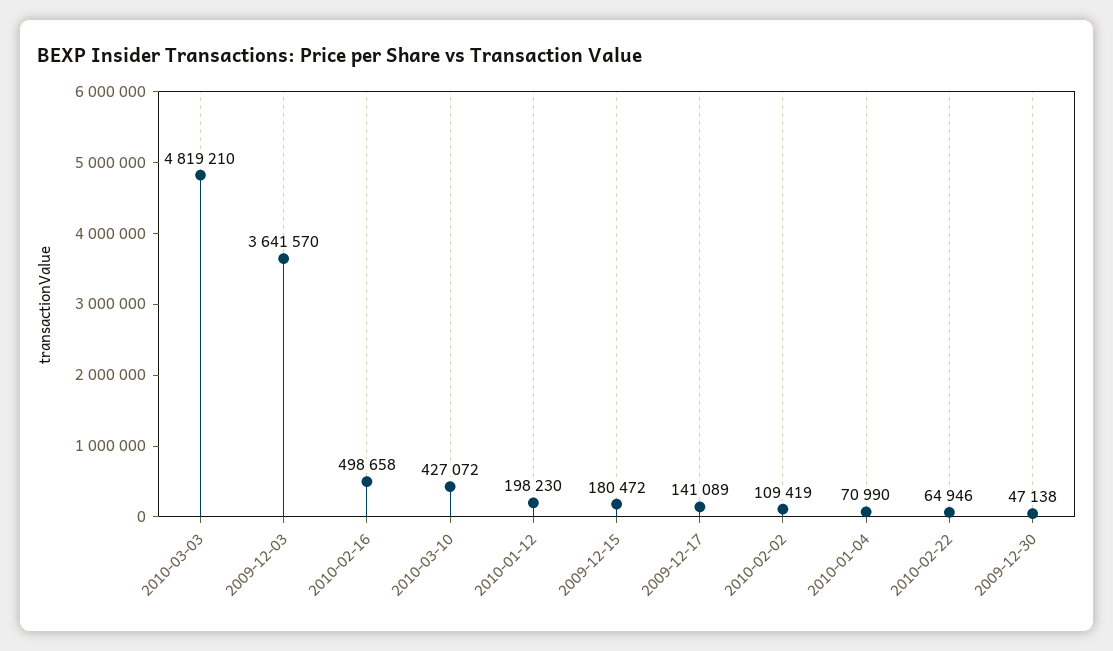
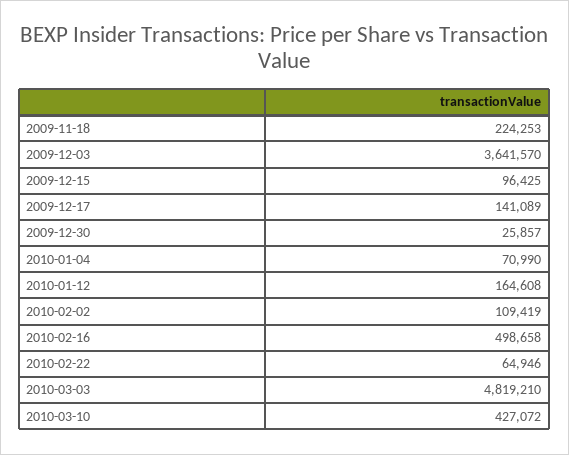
2010-01-12: 198230 -> 164608
2009-12-15: 180472 -> 96425
2009-12-30: 47138 -> 25857
2009-11-18: none -> 224253

